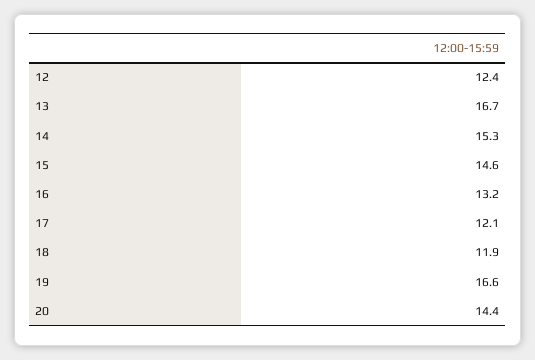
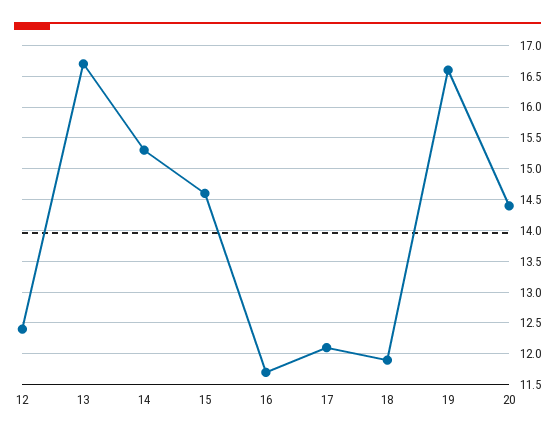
16: 13.2 -> 11.7

